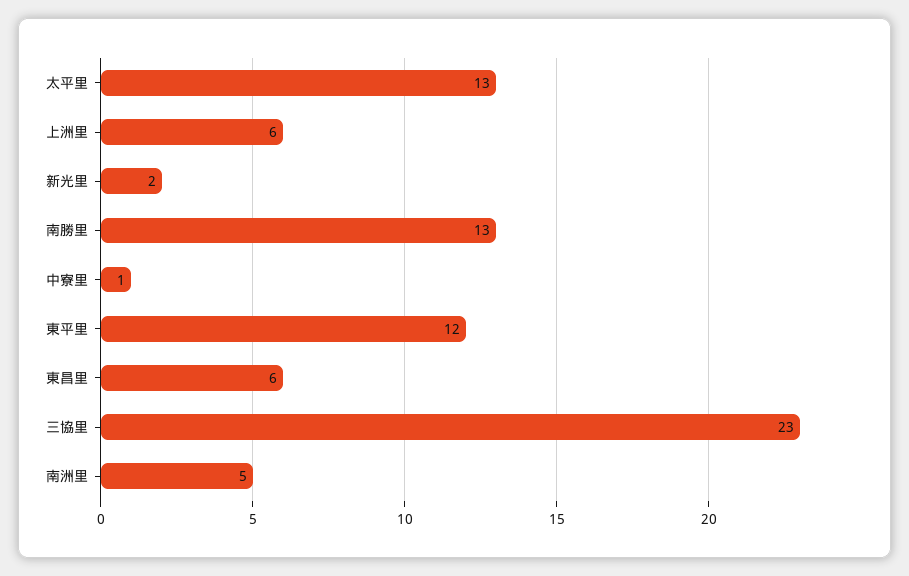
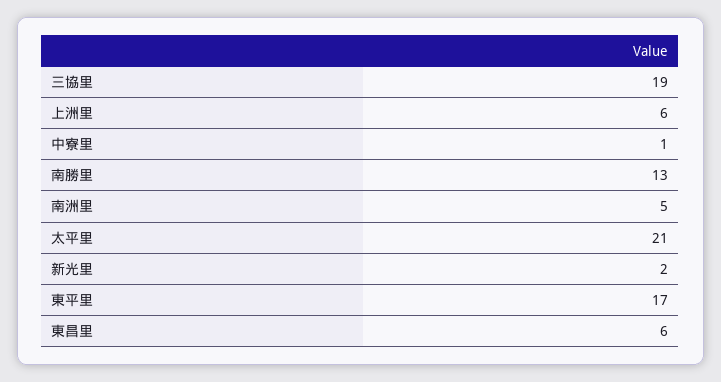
太平里: 13 -> 21
東平里: 12 -> 17
三協里: 23 -> 19

